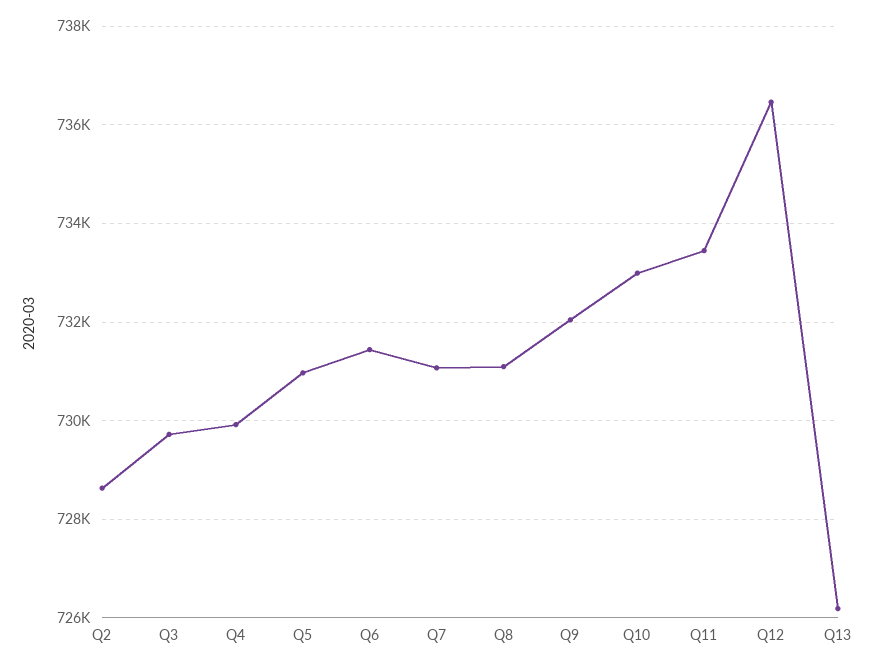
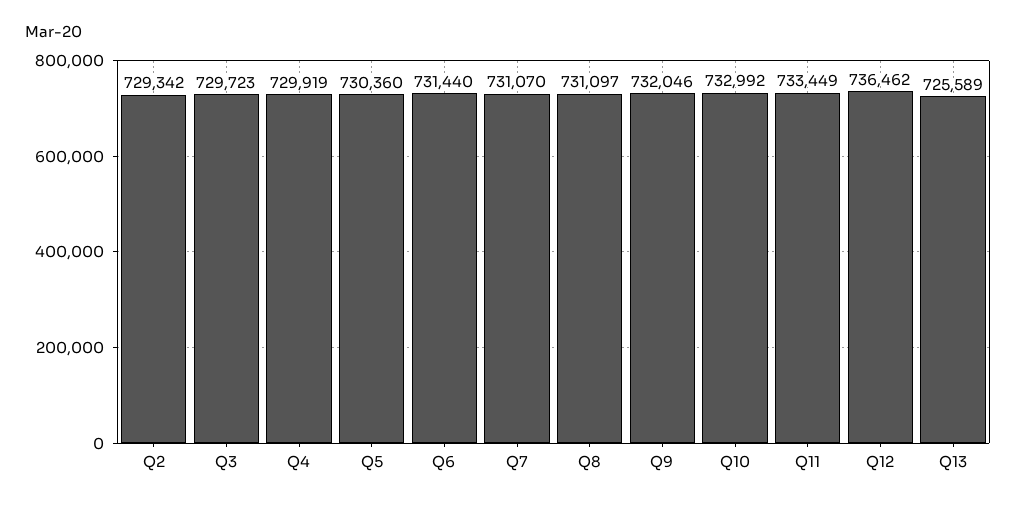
Q2: 728600 -> 729342
Q5: 731000 -> 730360
Q13: 726200 -> 725589

